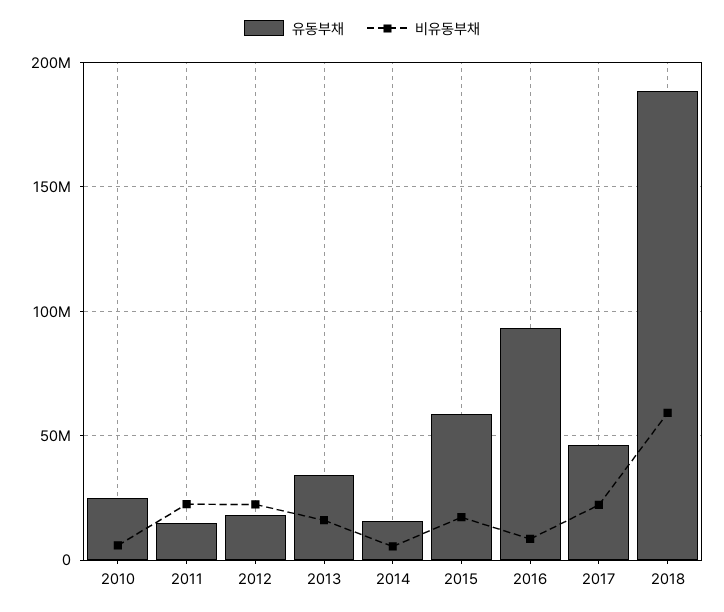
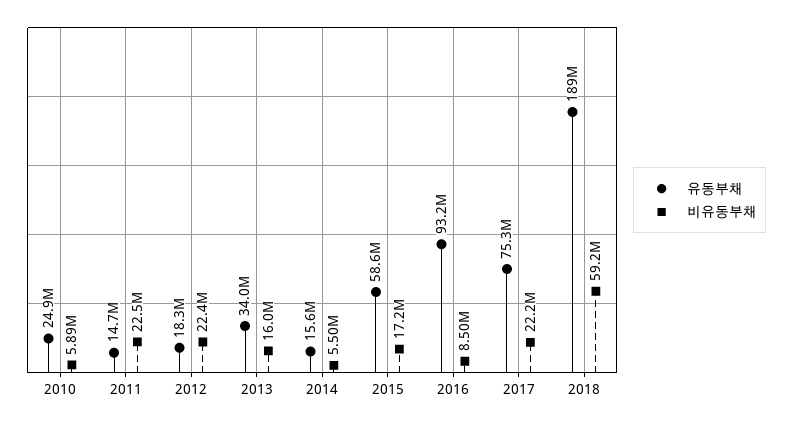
유동부채, 2017: 45000000 -> 75300000

